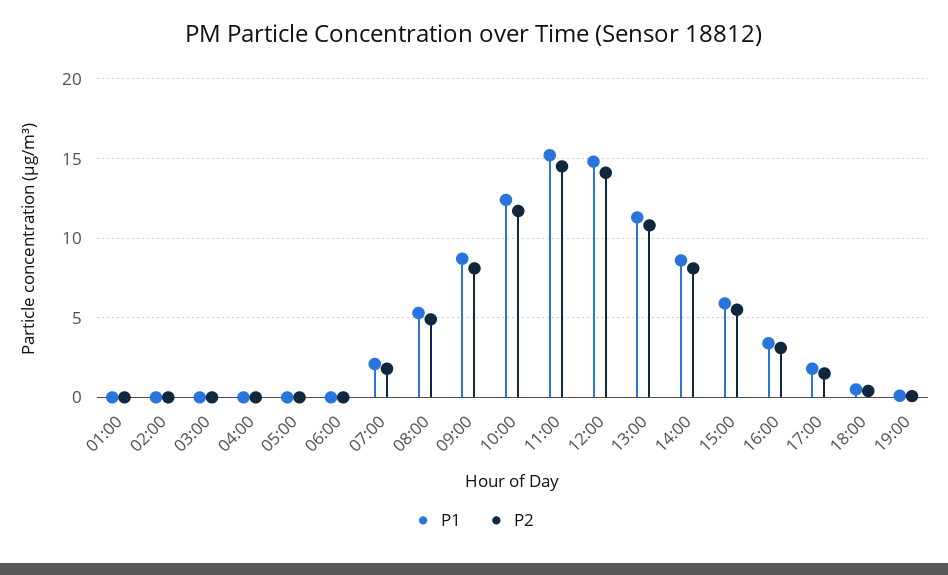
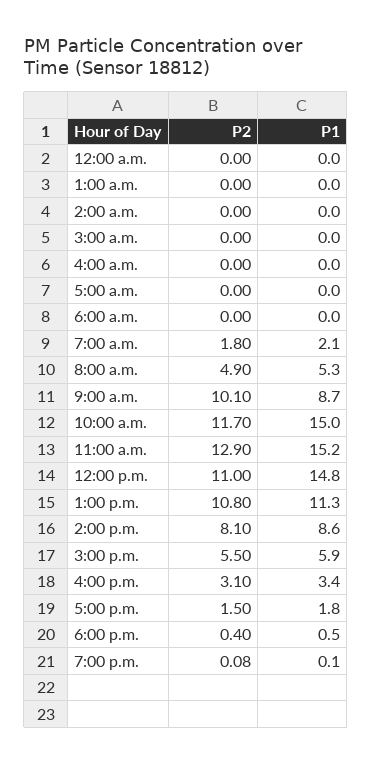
P2, 09:00: 8 -> 10.1
P1, 10:00: 12.5 -> 15
P2, 11:00: 14.5 -> 12.9
P2, 12:00: 14 -> 11
P2, 12:00 a.m.: none -> 0
P1, 12:00 a.m.: none -> 0

